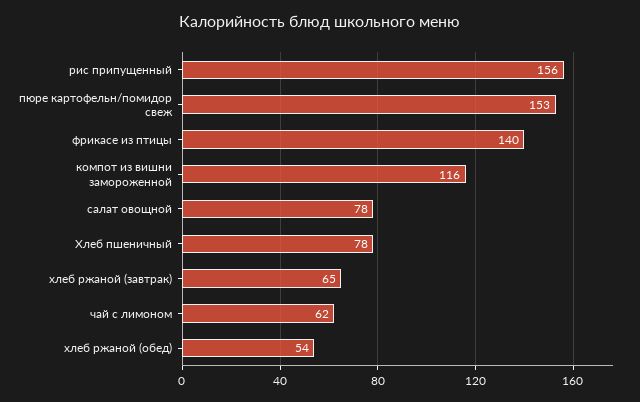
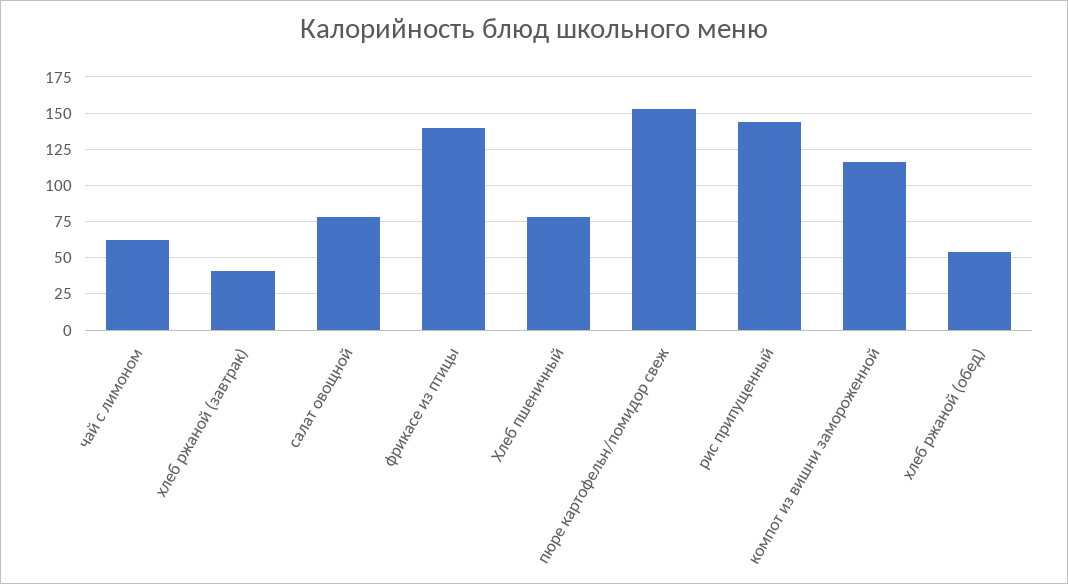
рис припущенный: 156 -> 145
хлеб ржаной (завтрак): 65 -> 40

